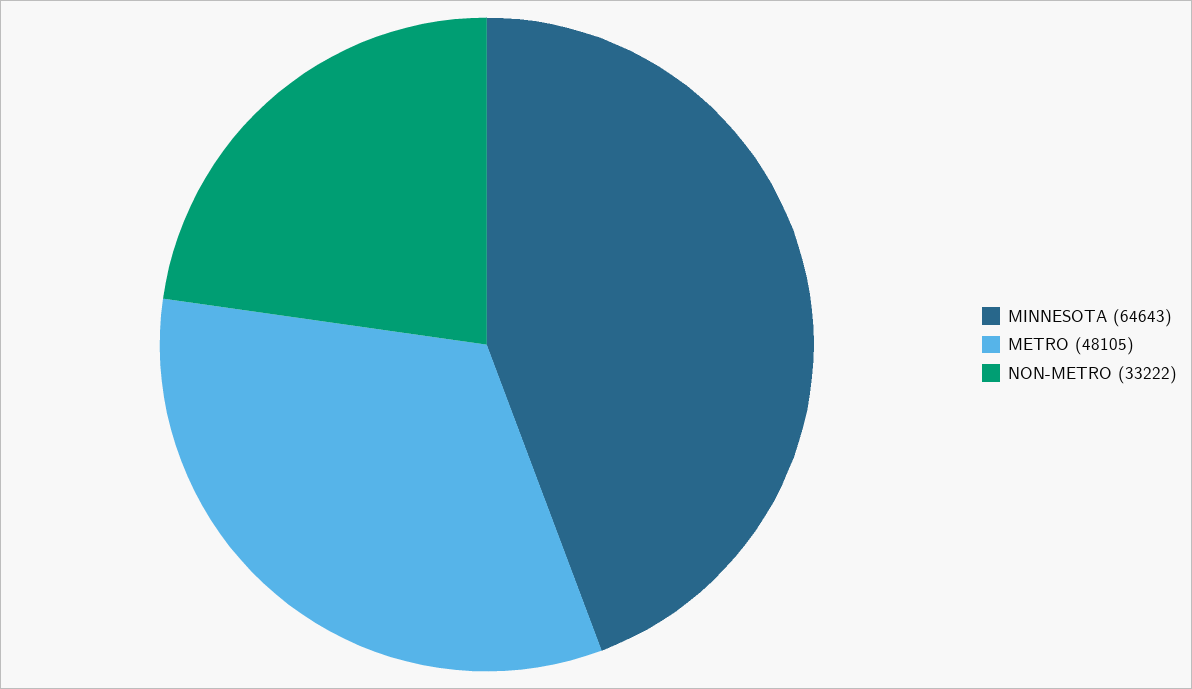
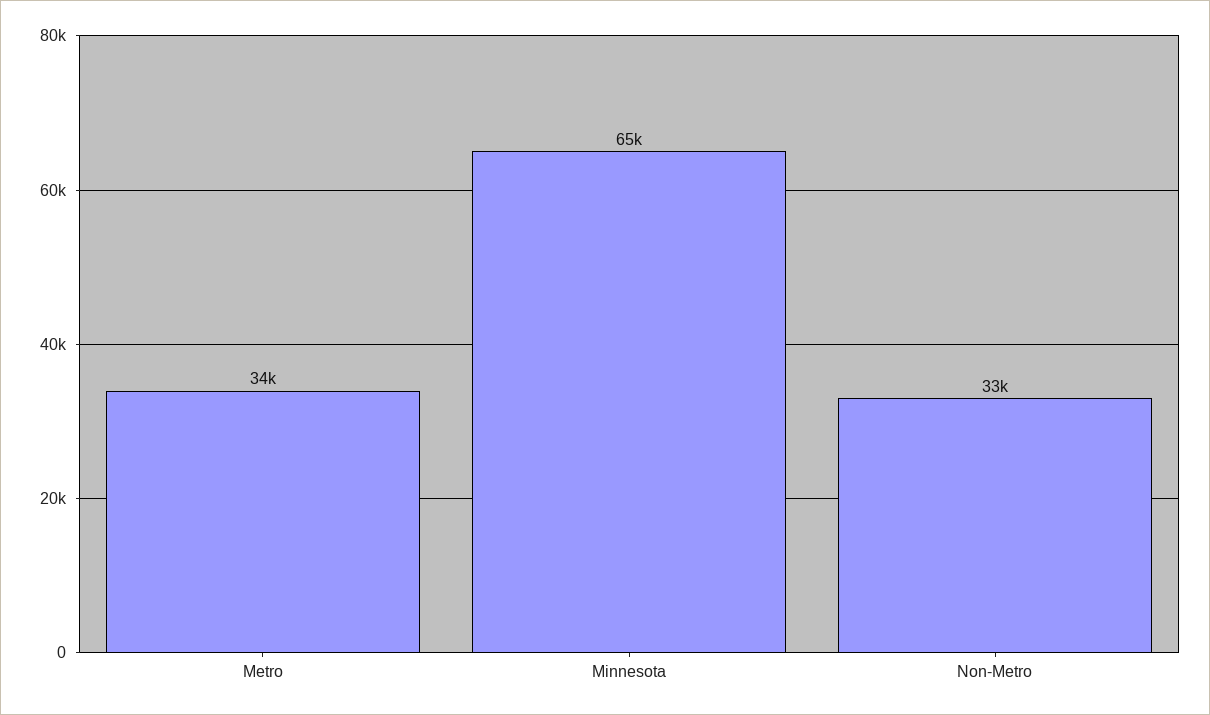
METRO: 48105 -> 34000

